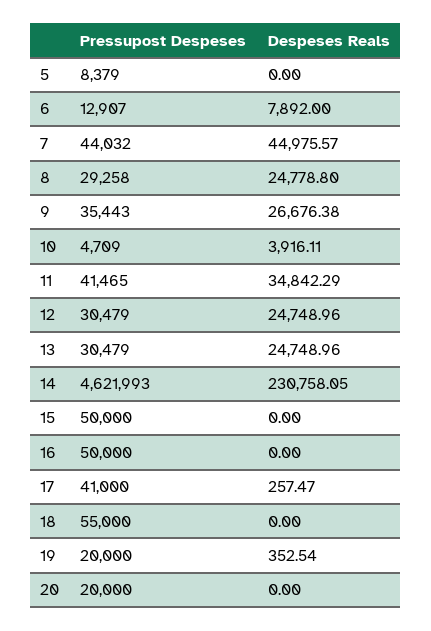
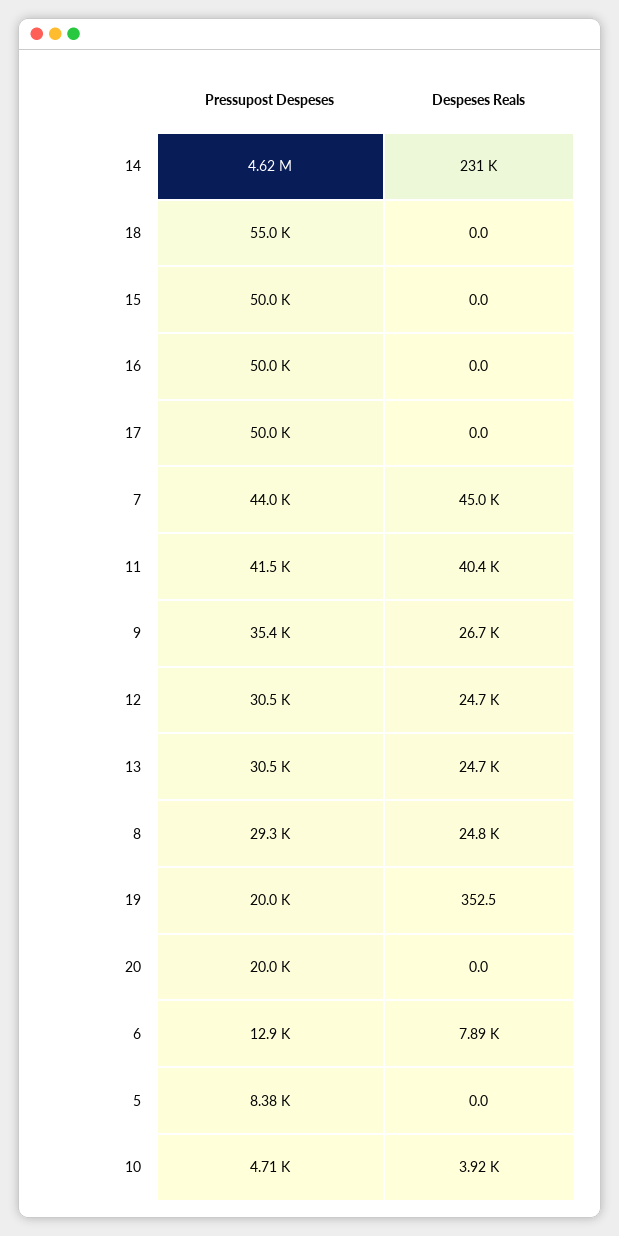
Despeses Reals, 11: 34842.29 -> 40400
Pressupost Despeses, 17: 41000 -> 50000
Despeses Reals, 17: 257.47 -> 0

